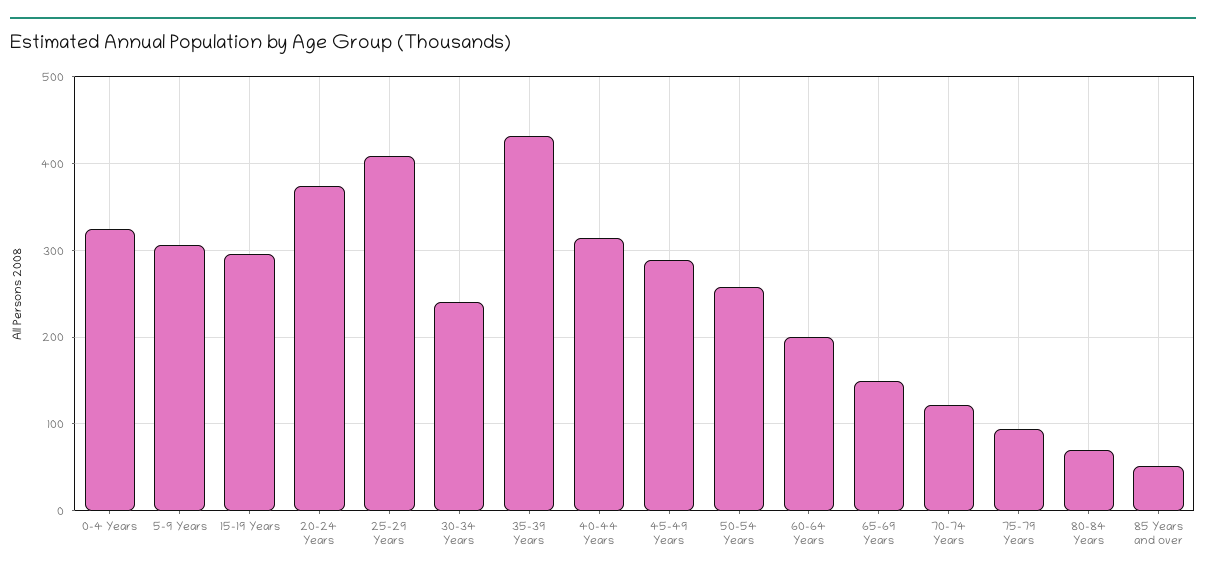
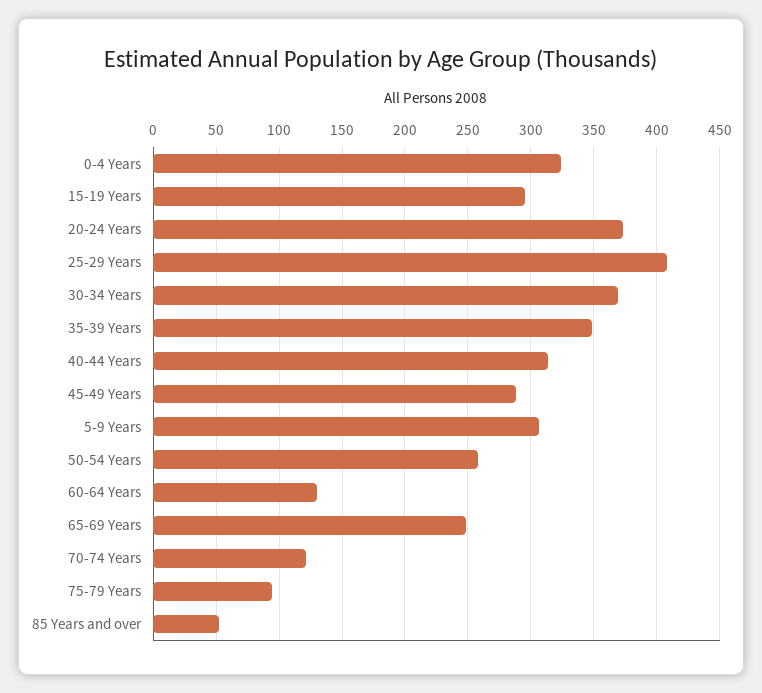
30-34 Years: 240 -> 370
35-39 Years: 430 -> 350
60-64 Years: 200 -> 130
65-69 Years: 150 -> 250
80-84 Years: 70 -> none

